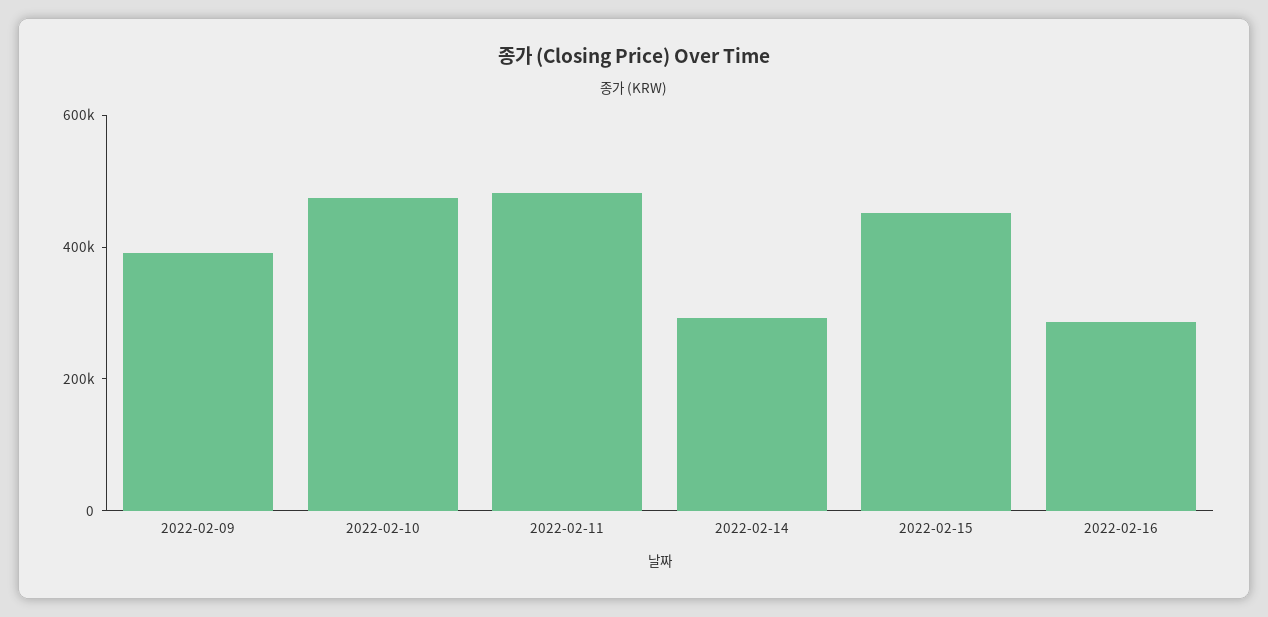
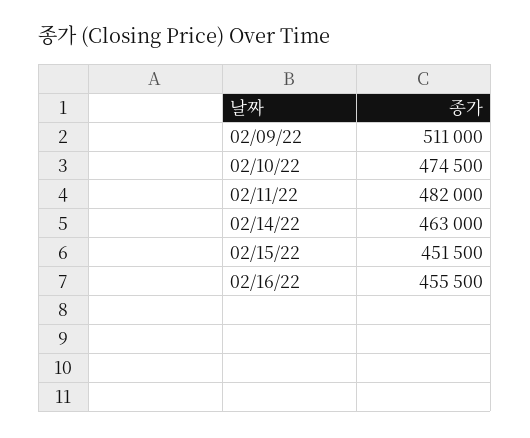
2022-02-09: 400000 -> 511000
2022-02-14: 300000 -> 463000
2022-02-16: 300000 -> 455500

